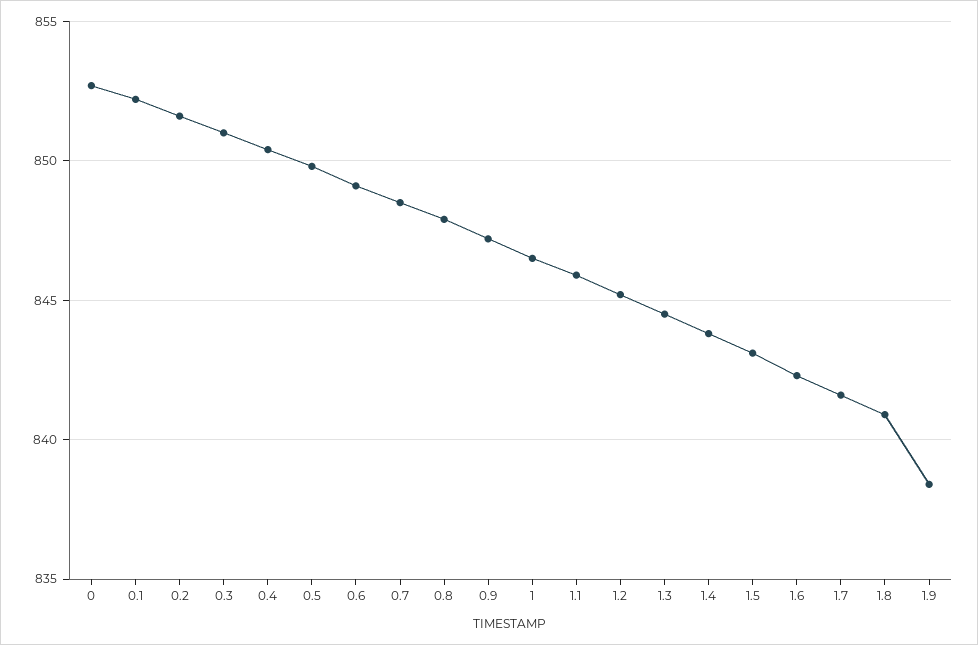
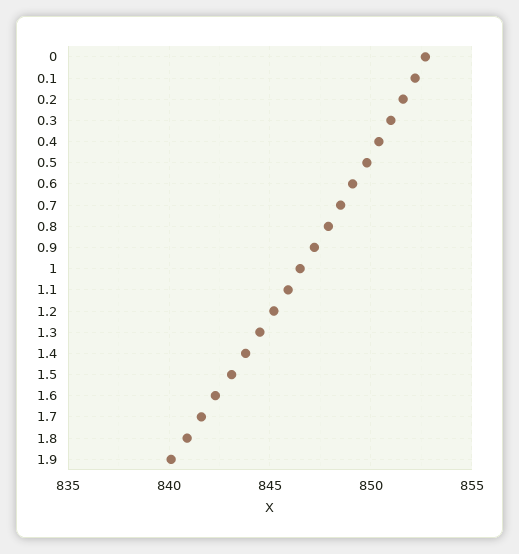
1.9: 838.5 -> 840

